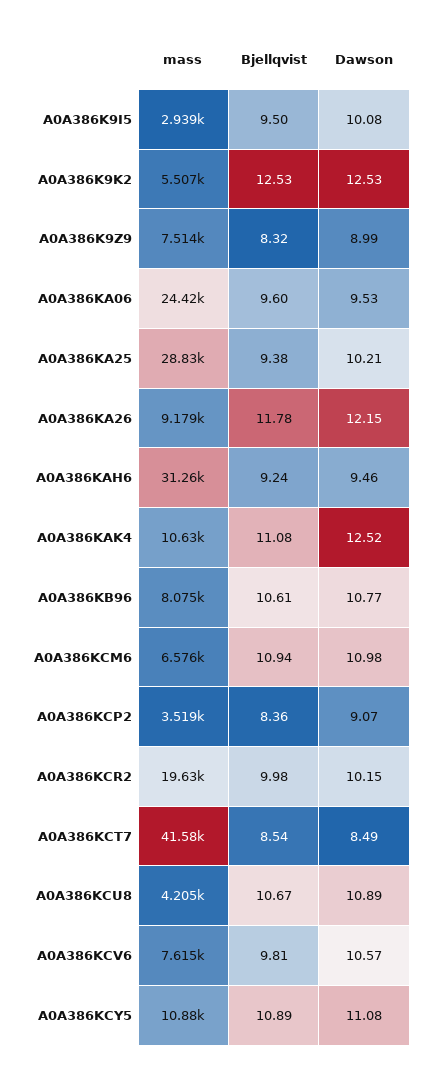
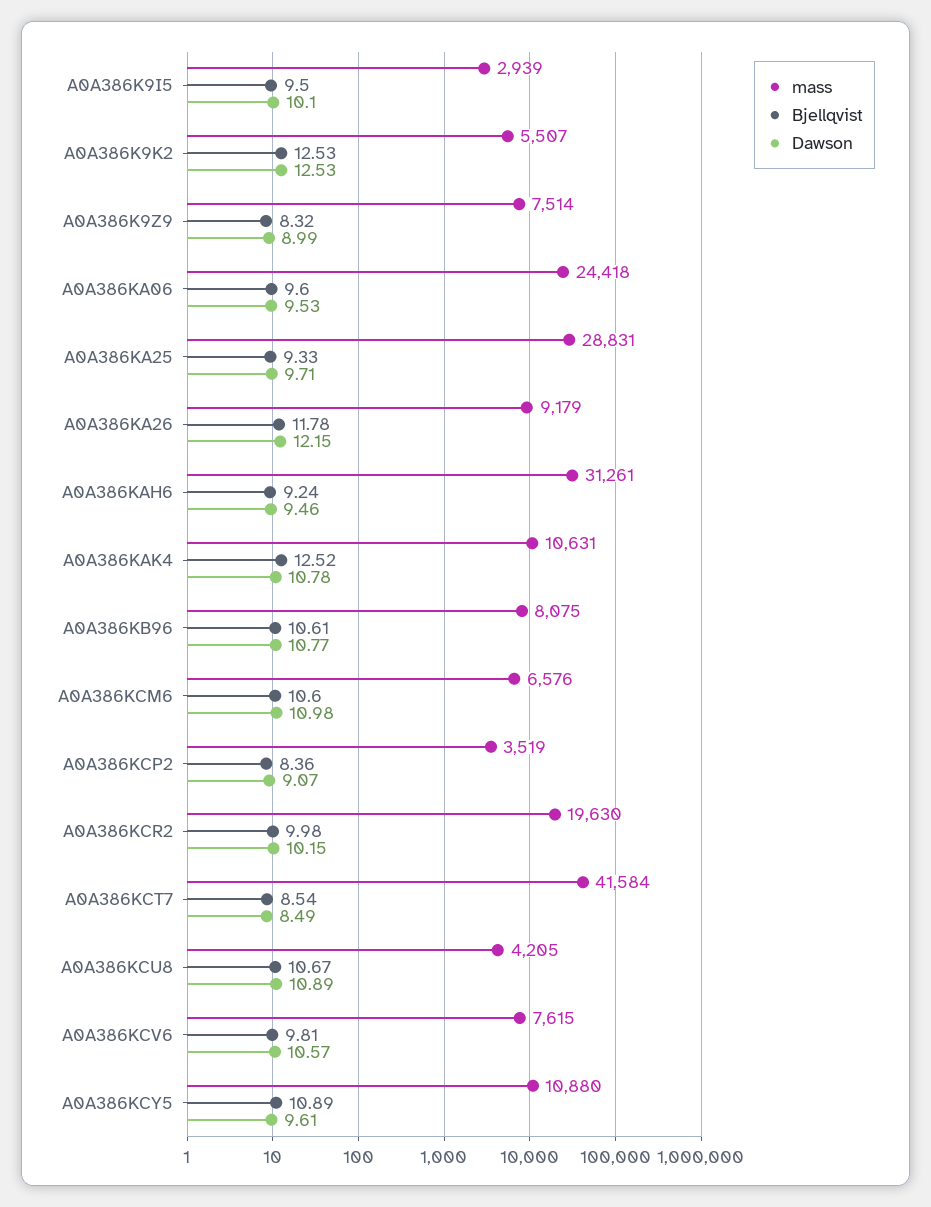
Dawson, A0A386K9I5: 10.08 -> 10.1
Bjellqvist, A0A386KA25: 9.38 -> 9.33
Dawson, A0A386KA25: 10.21 -> 9.71
Bjellqvist, A0A386KAK4: 11.08 -> 12.52
Dawson, A0A386KAK4: 12.52 -> 10.78
Bjellqvist, A0A386KCM6: 10.94 -> 10.6
Dawson, A0A386KCY5: 11.08 -> 9.61

